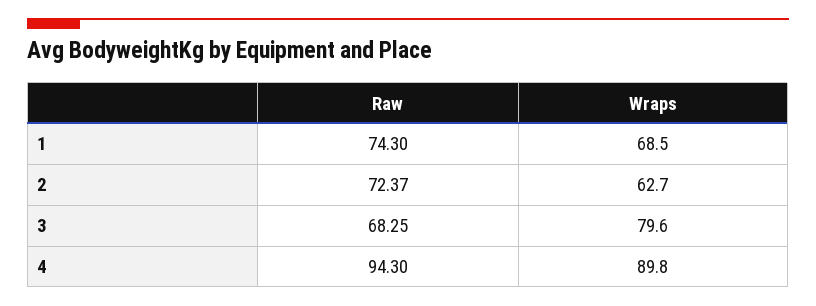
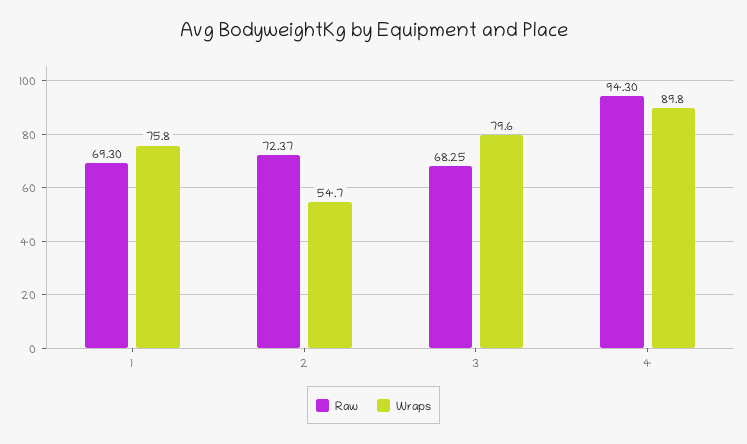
Raw, 1: 74.3 -> 69.3
Wraps, 1: 68.5 -> 75.8
Wraps, 2: 62.7 -> 54.7

